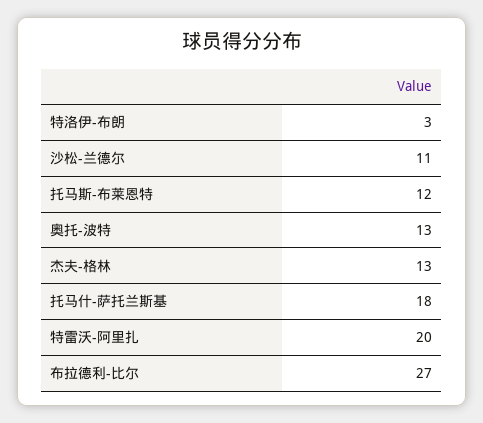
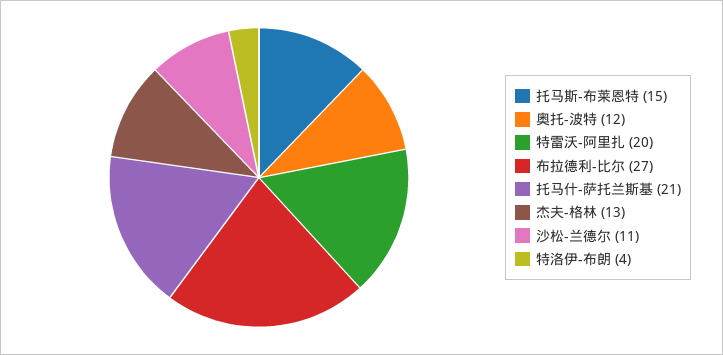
特洛伊-布朗: 3 -> 4
托马斯-布莱恩特: 12 -> 15
奥托-波特: 13 -> 12
托马什-萨托兰斯基: 18 -> 21

